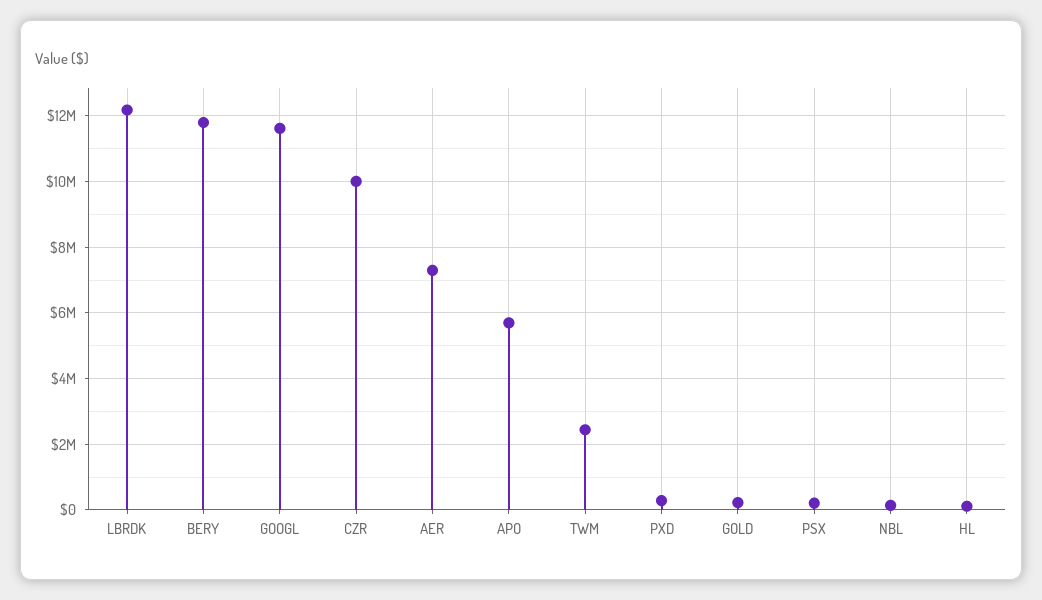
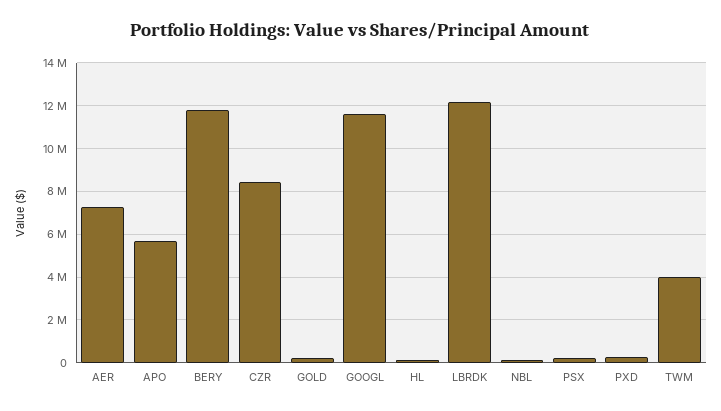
CZR: 10000000 -> 8500000
TWM: 2400000 -> 4000000

